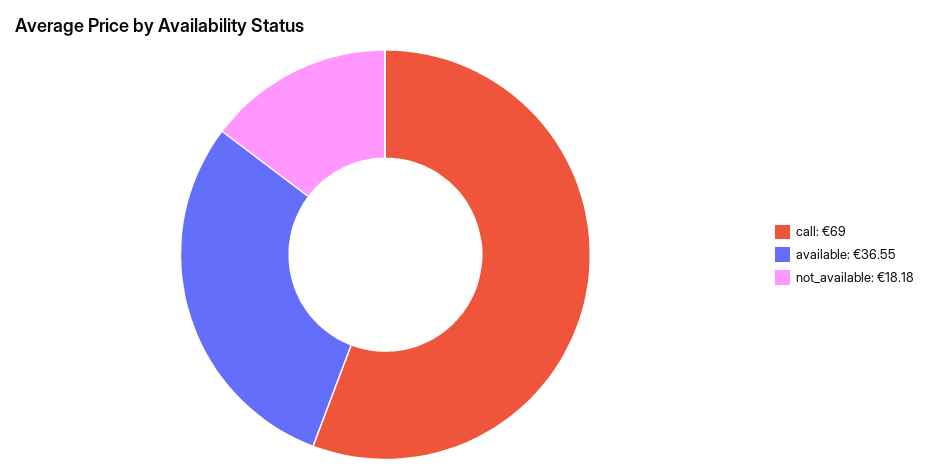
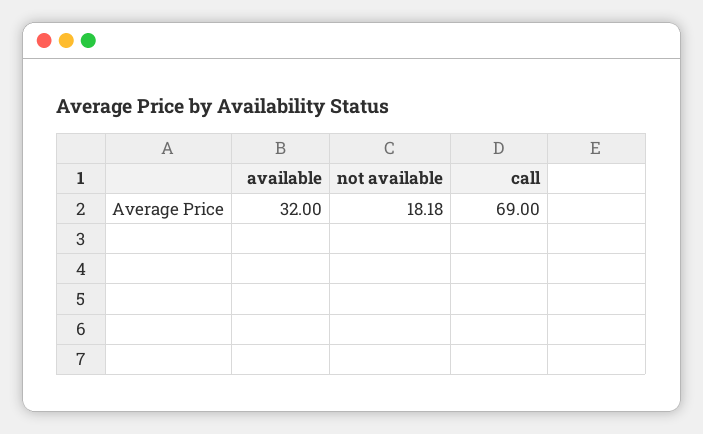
available: 36.55 -> 32

